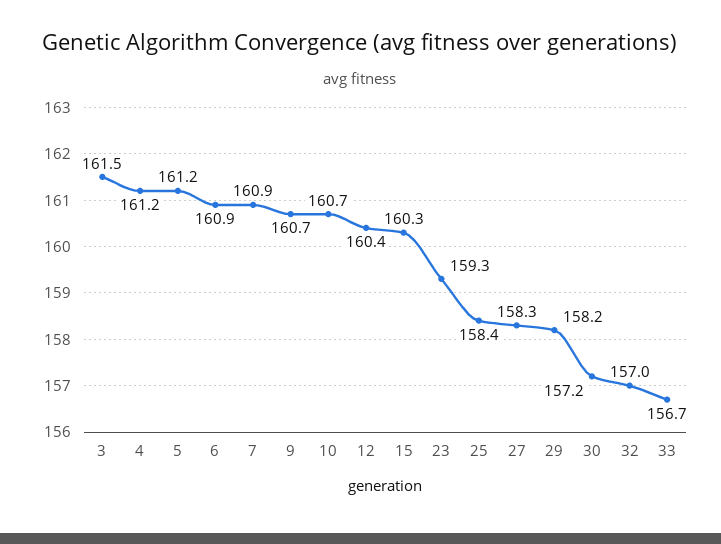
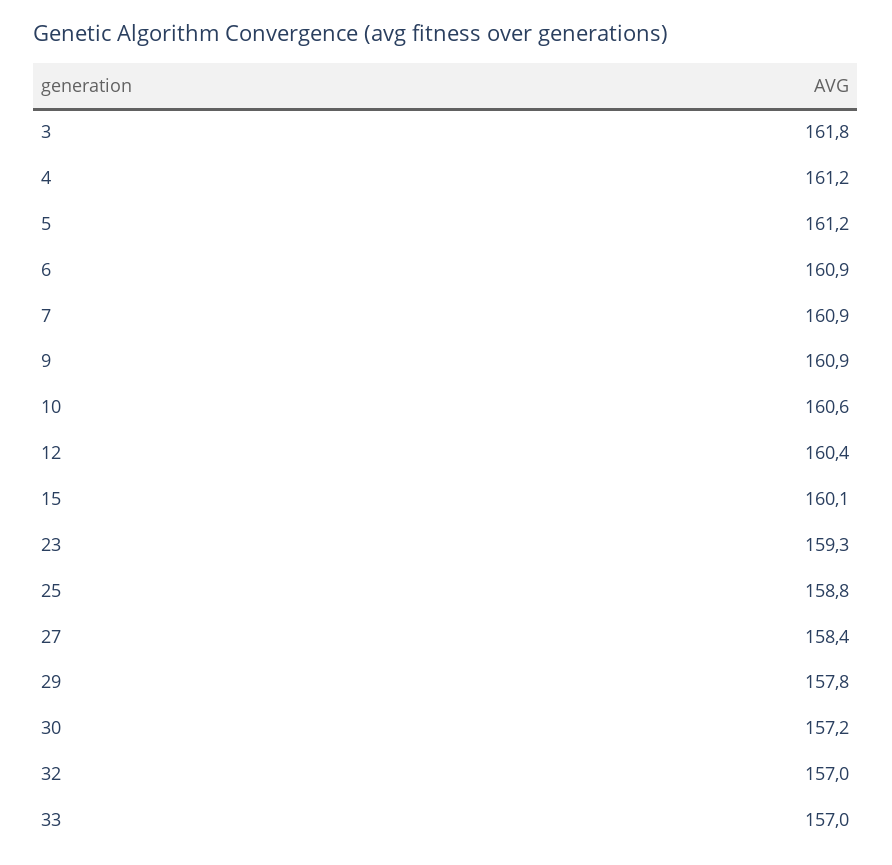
3: 161.5 -> 161.8
9: 160.7 -> 160.9
10: 160.7 -> 160.6
15: 160.3 -> 160.1
25: 158.4 -> 158.8
27: 158.3 -> 158.4
29: 158.2 -> 157.8
33: 156.7 -> 157

